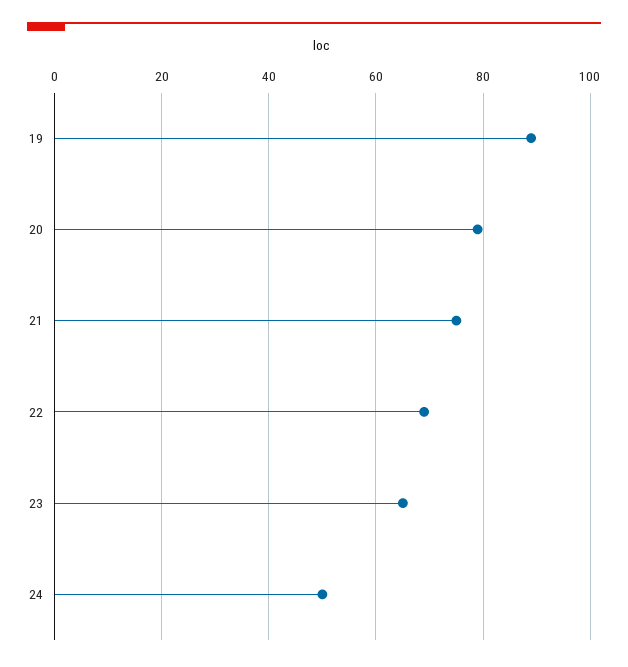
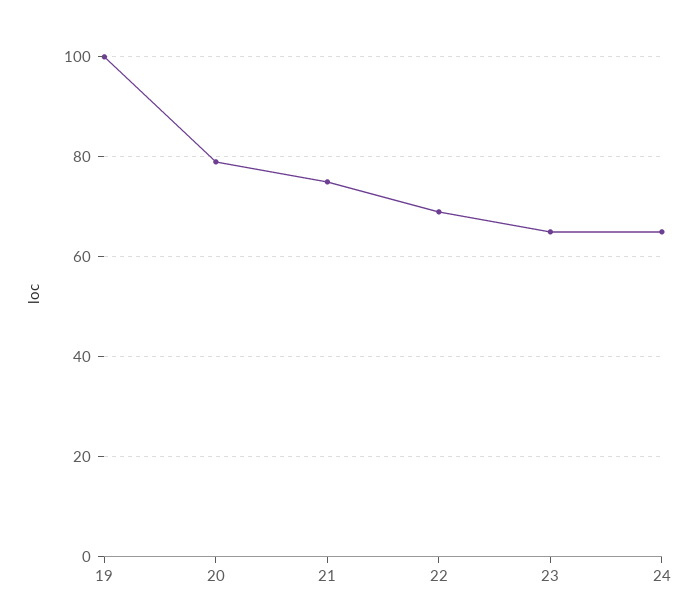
19: 90 -> 100
24: 50 -> 65

